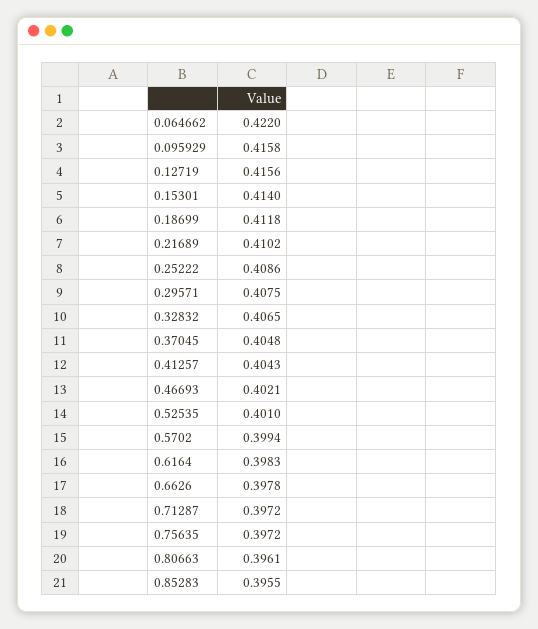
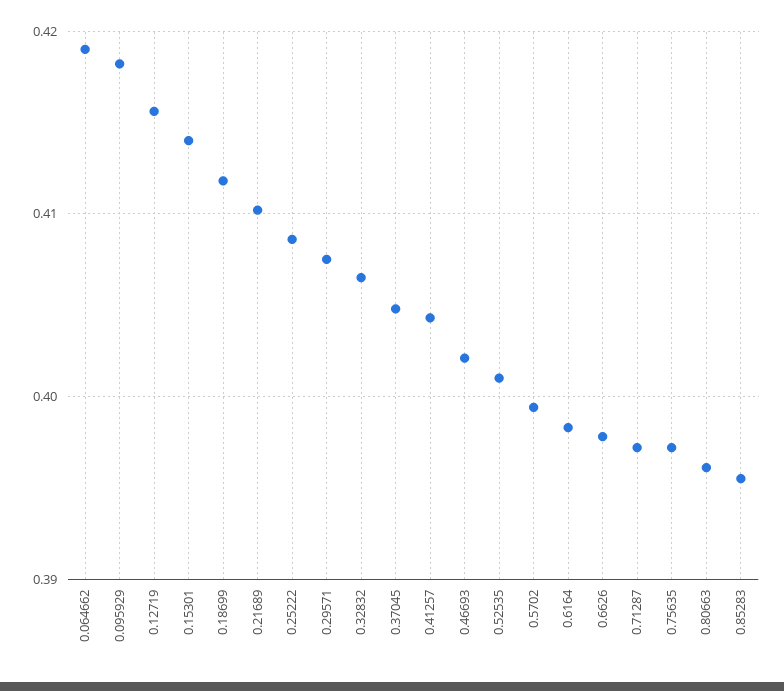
0.064662: 0.422 -> 0.419
0.095929: 0.4158 -> 0.418

